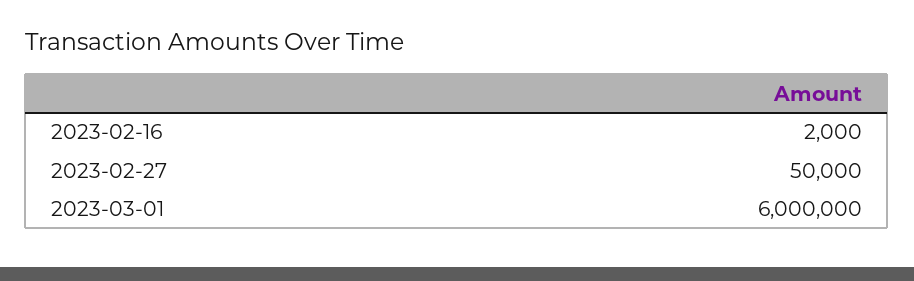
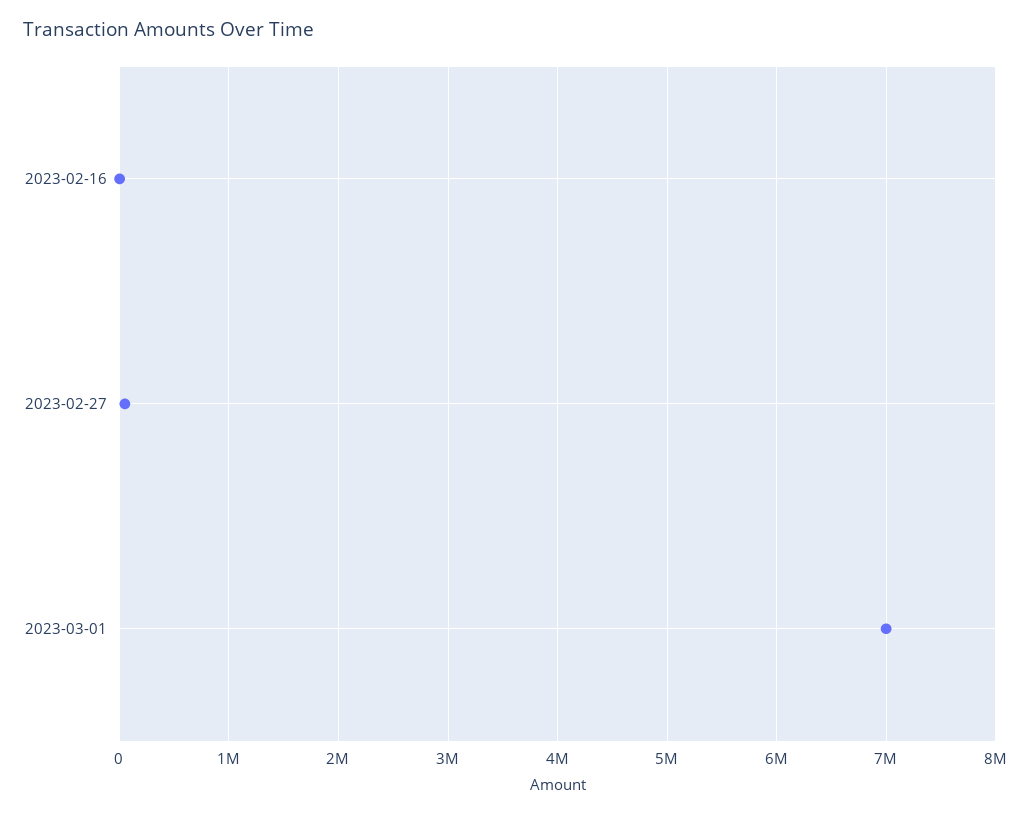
2023-03-01: 6000000 -> 7000000

